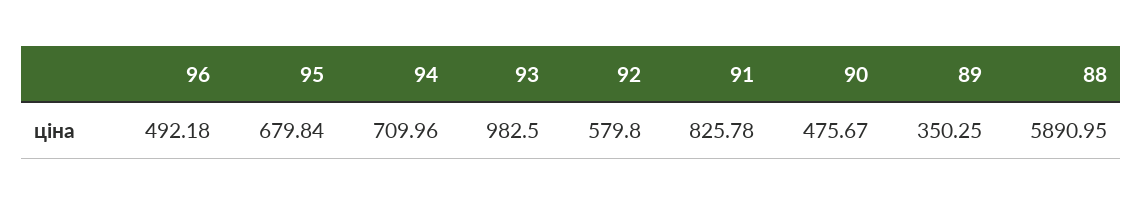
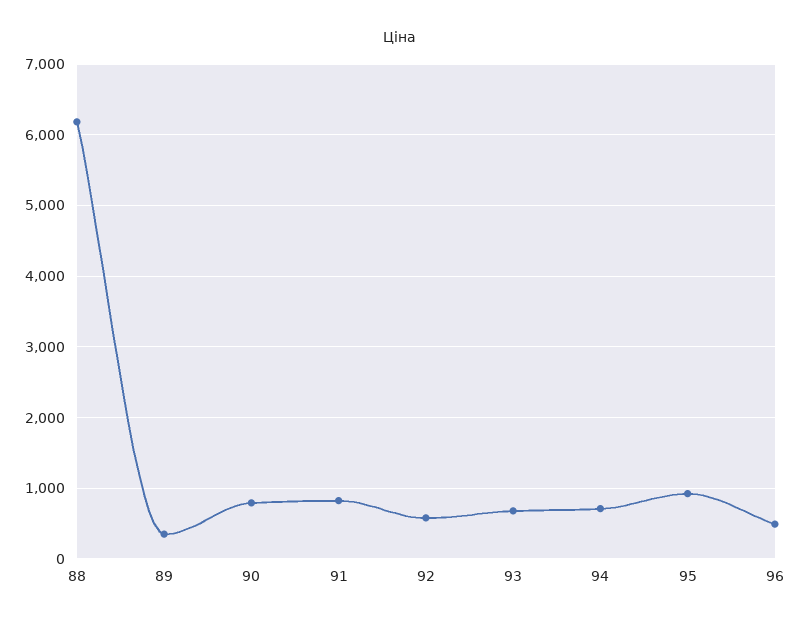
95: 679.84 -> 900
93: 982.5 -> 700
90: 475.67 -> 800
88: 5890.95 -> 6200

